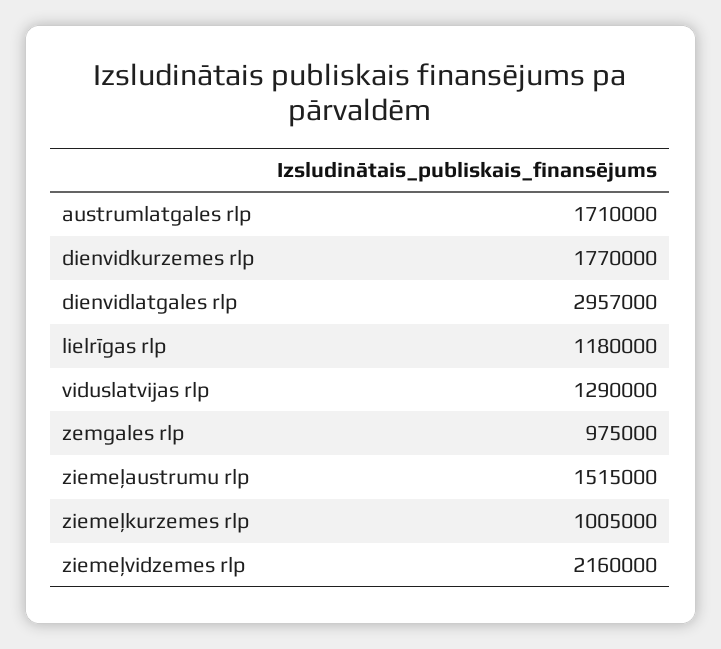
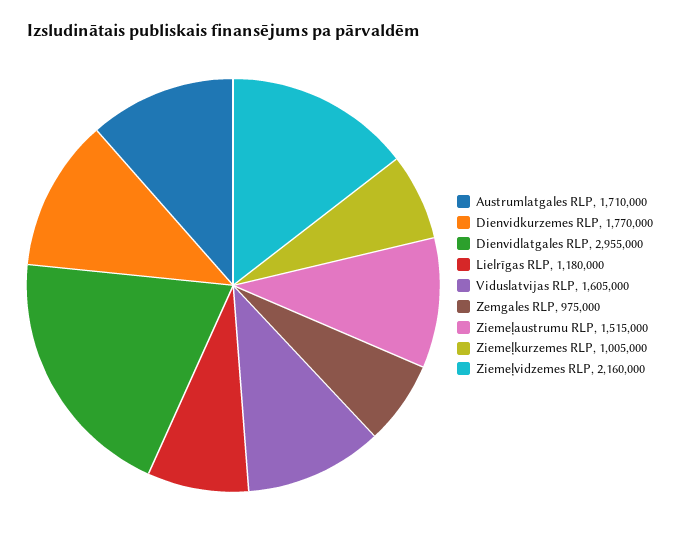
dienvidlatgales rlp: 2957000 -> 2955000
viduslatvijas rlp: 1290000 -> 1605000

